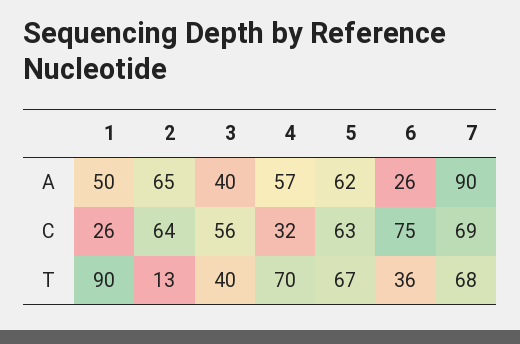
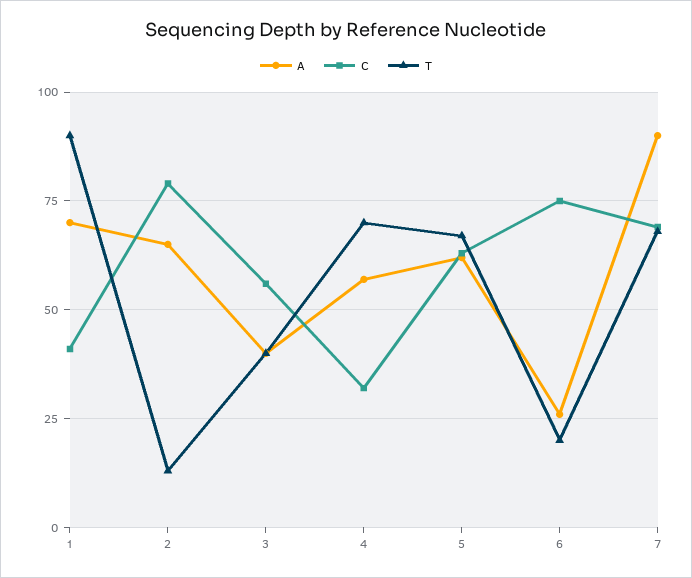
A, 1: 50 -> 70
C, 1: 26 -> 40
C, 2: 64 -> 80
T, 6: 36 -> 20

